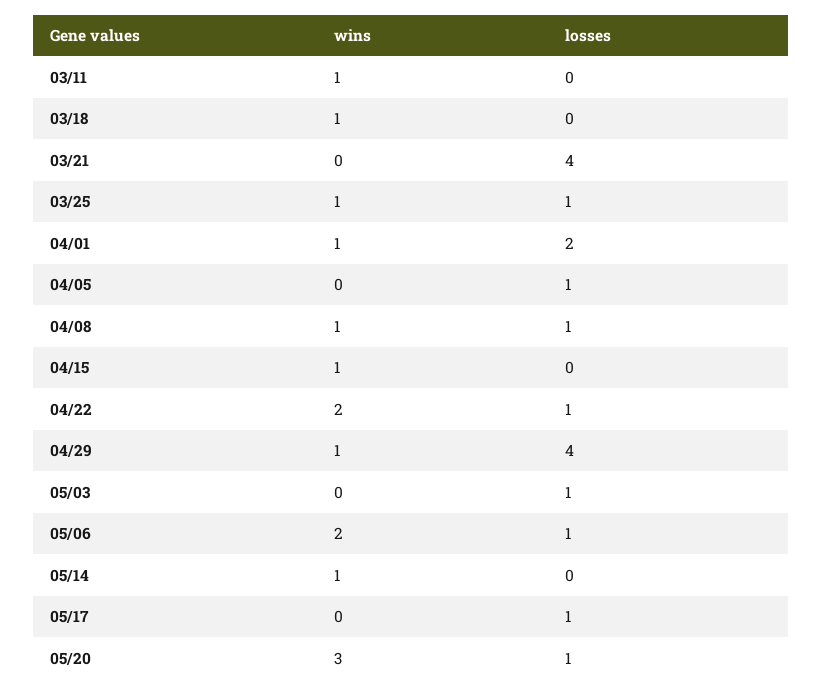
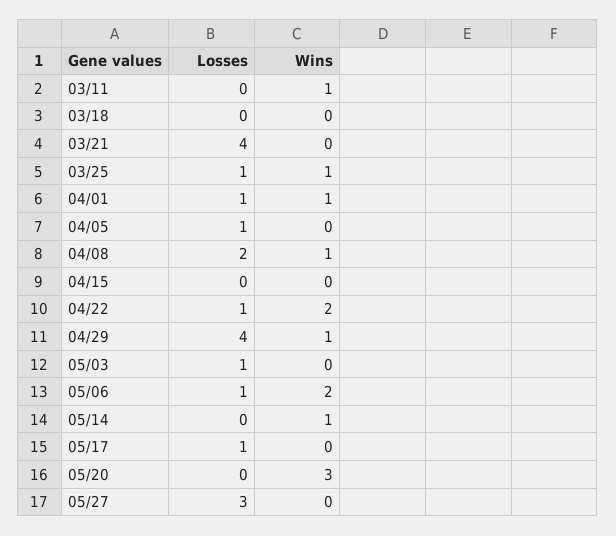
wins, 03/18: 1 -> 0
losses, 04/01: 2 -> 1
losses, 04/08: 1 -> 2
wins, 04/15: 1 -> 0
losses, 05/20: 1 -> 0
losses, 05/27: none -> 3
wins, 05/27: none -> 0

